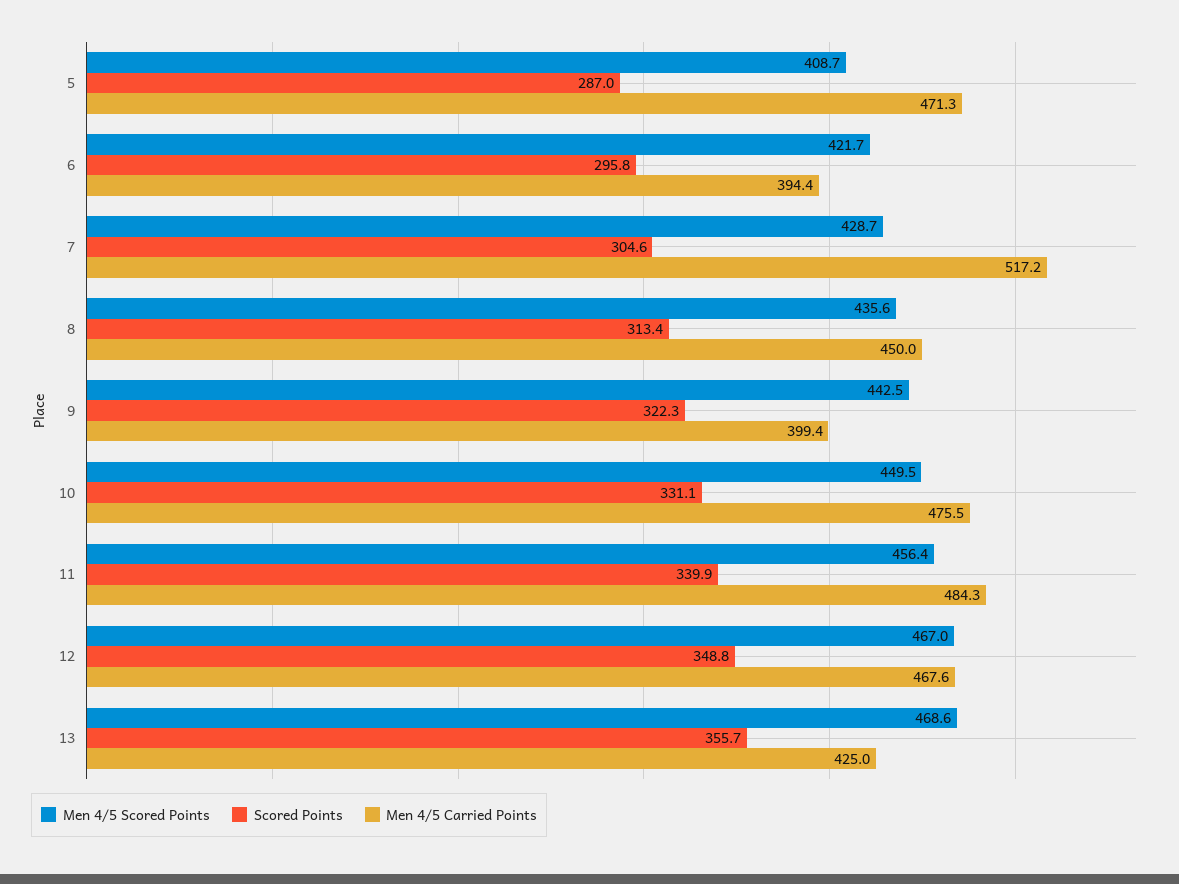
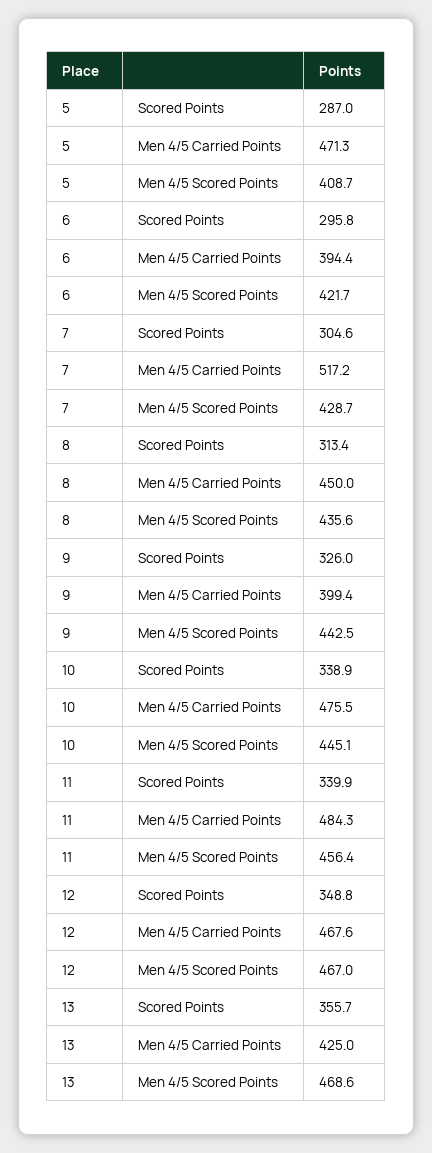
Scored Points, 9: 322.3 -> 326
Men 4/5 Scored Points, 10: 449.5 -> 445.1
Scored Points, 10: 331.1 -> 338.9

